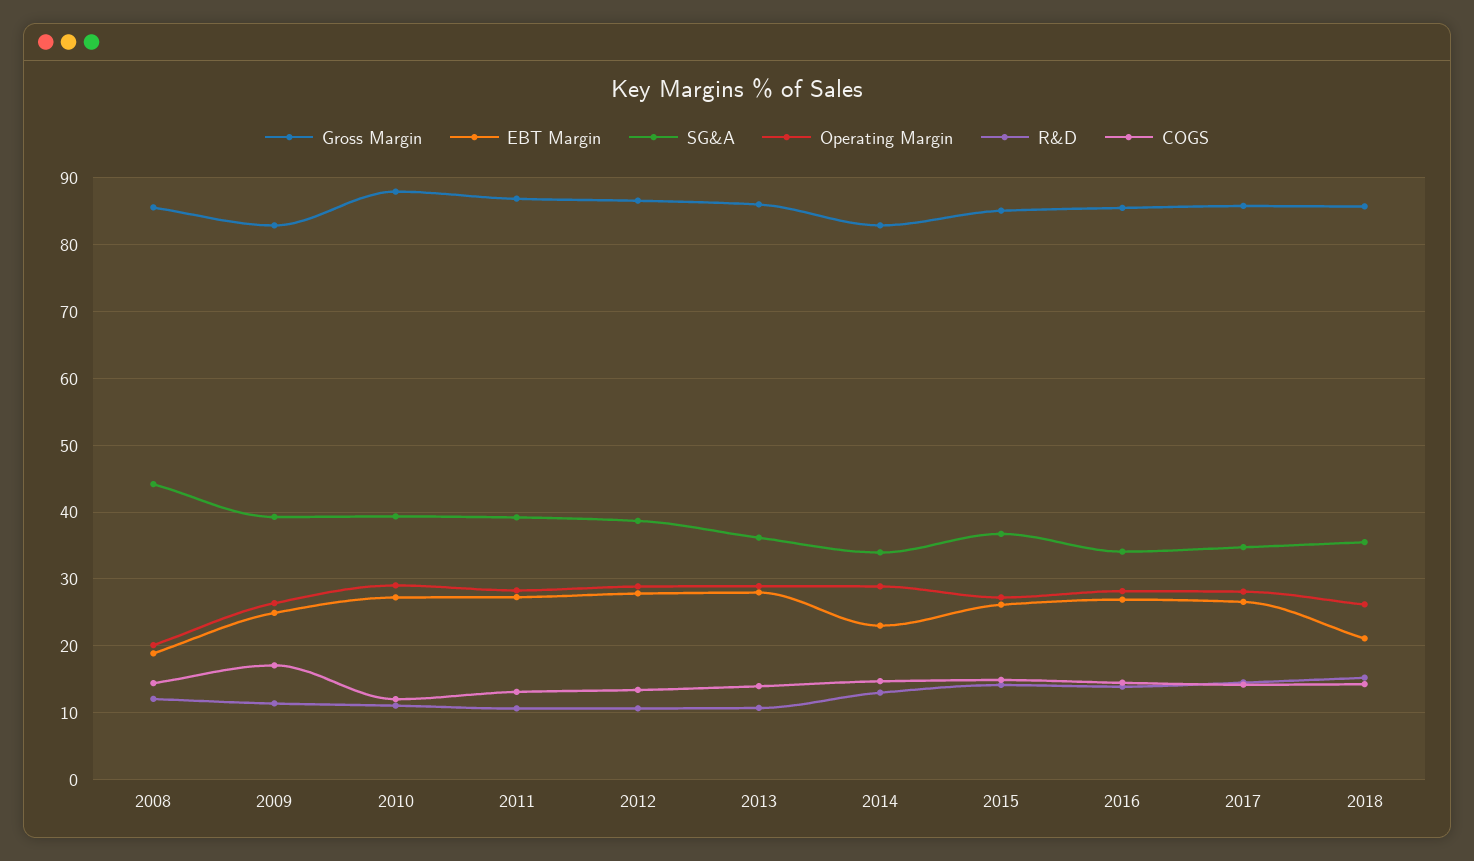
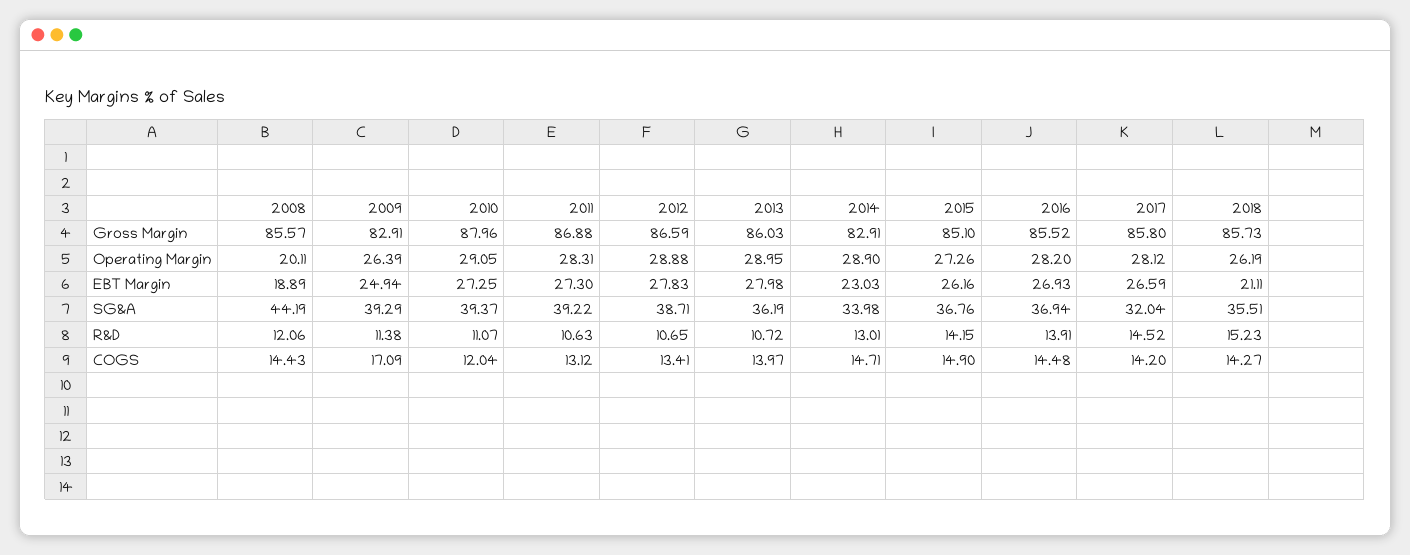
SG&A, 2016: 34 -> 36.94
SG&A, 2017: 35 -> 32.04

